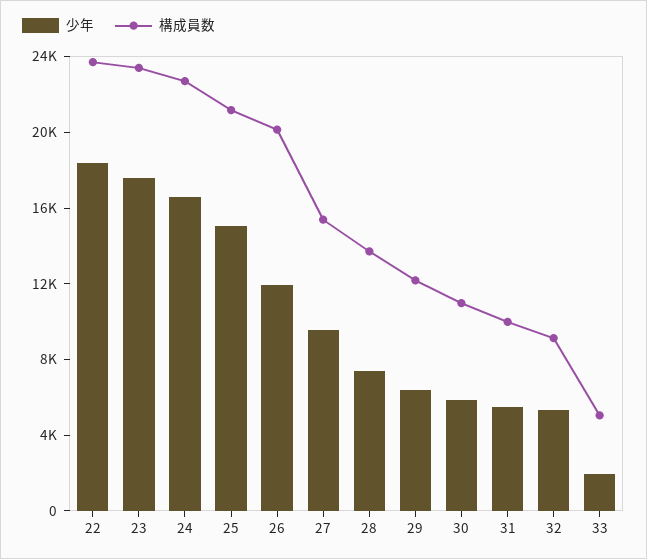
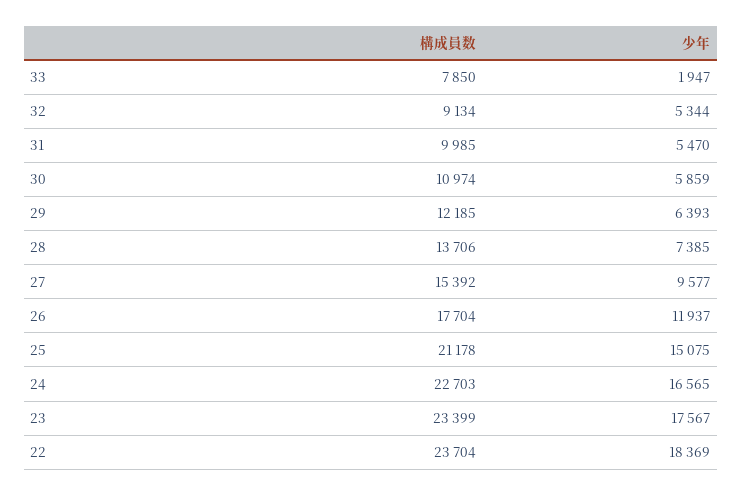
構成員数, 26: 20000 -> 17704
構成員数, 33: 5000 -> 7850

